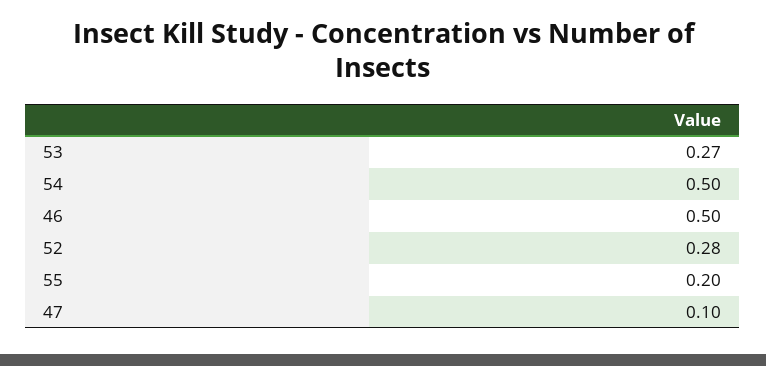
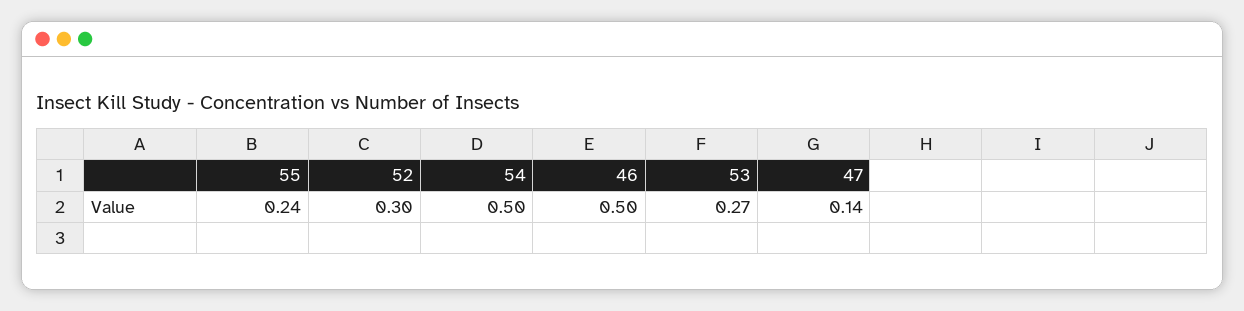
52: 0.28 -> 0.3
55: 0.2 -> 0.24
47: 0.1 -> 0.14

